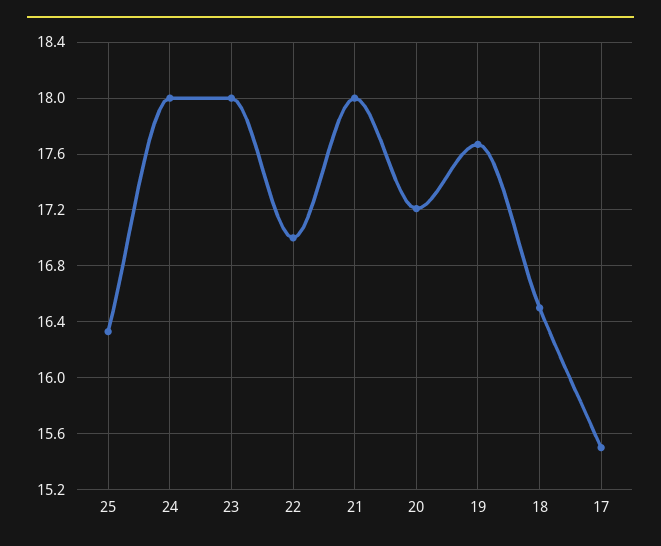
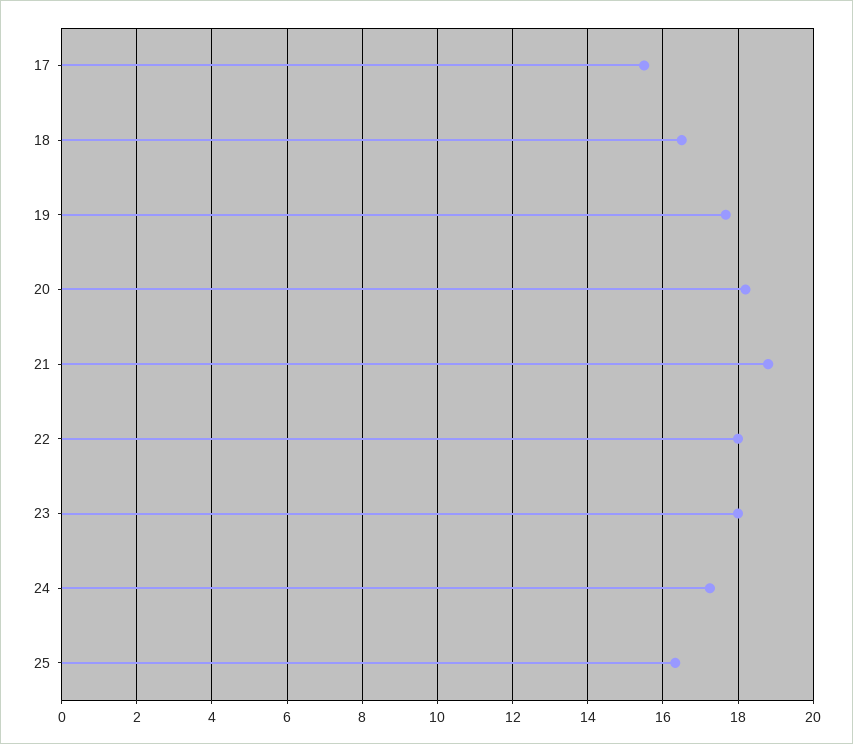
24: 18 -> 17.2
22: 17 -> 18
21: 18 -> 18.8
20: 17.2 -> 18.2

